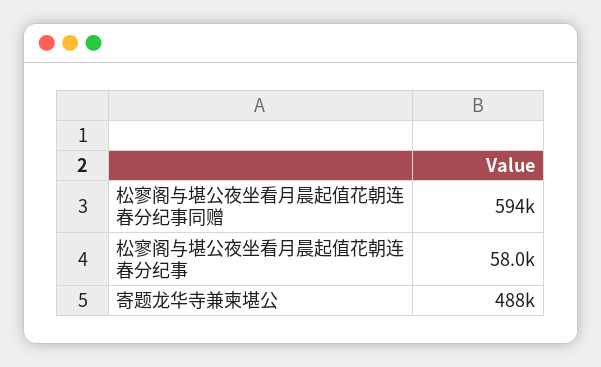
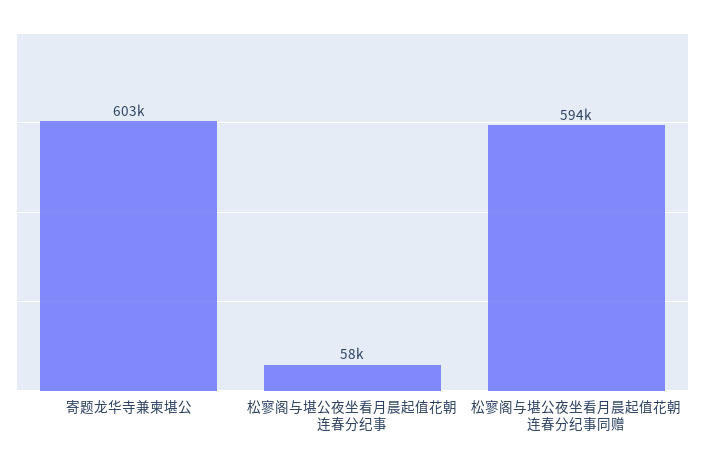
寄题龙华寺兼柬堪公: 488000 -> 603000

